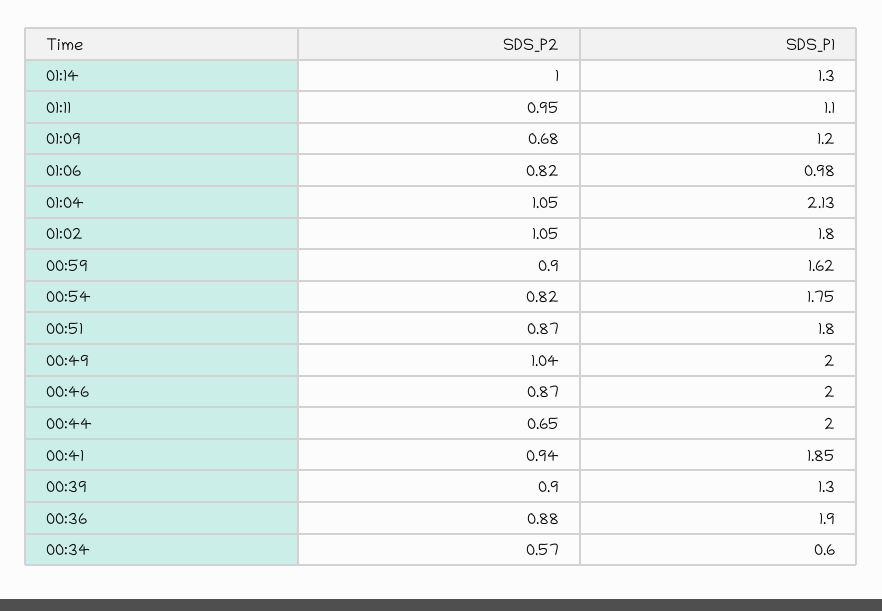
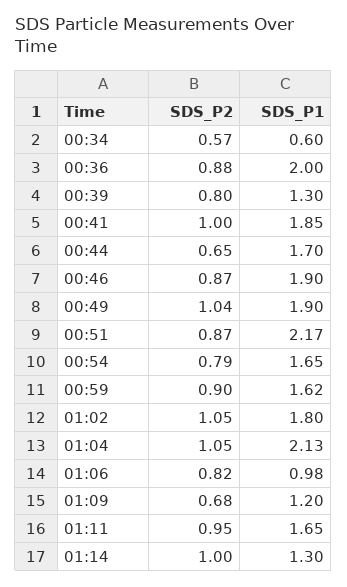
SDS_P1, 01:11: 1.1 -> 1.65
SDS_P2, 00:54: 0.82 -> 0.79
SDS_P1, 00:54: 1.75 -> 1.65
SDS_P1, 00:51: 1.8 -> 2.17
SDS_P1, 00:49: 2 -> 1.9
SDS_P1, 00:46: 2 -> 1.9
SDS_P1, 00:44: 2 -> 1.7
SDS_P2, 00:41: 0.94 -> 1
SDS_P2, 00:39: 0.9 -> 0.8
SDS_P1, 00:36: 1.9 -> 2

